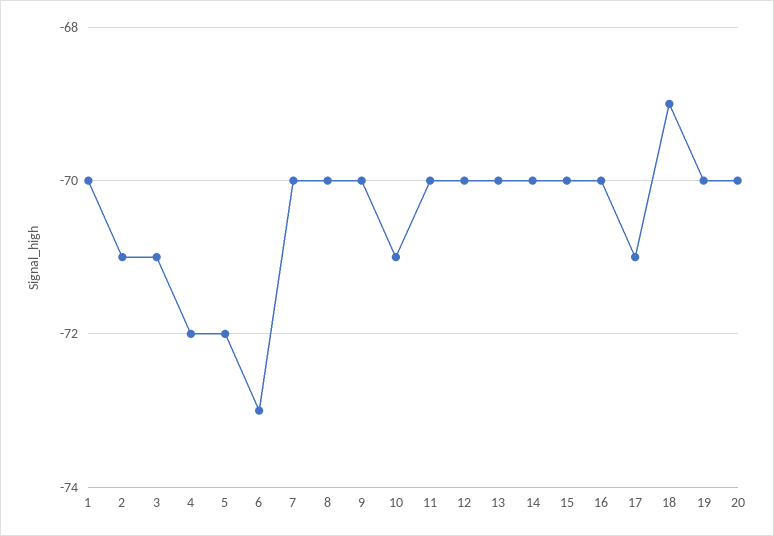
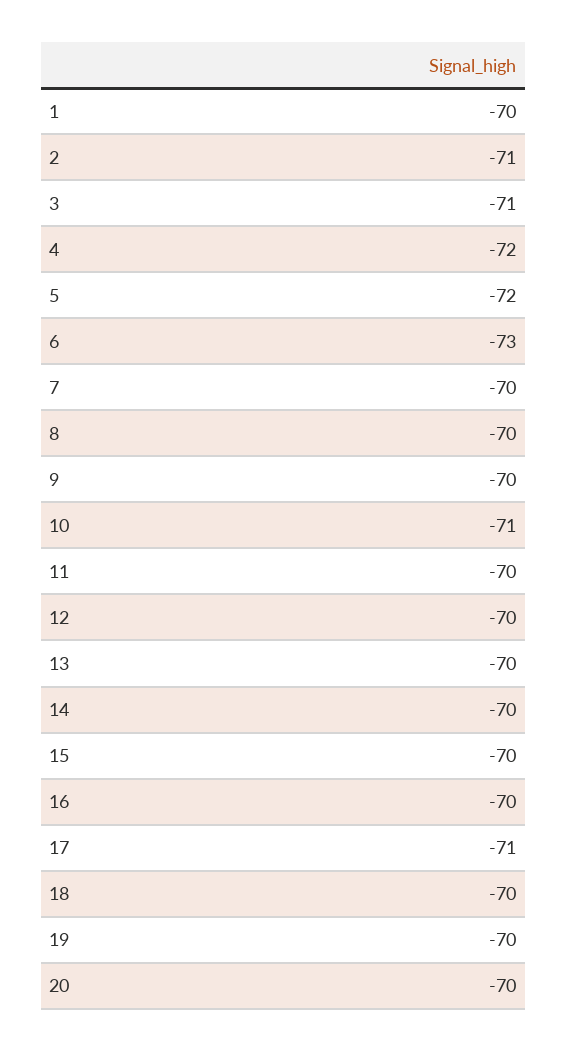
18: -69 -> -70

